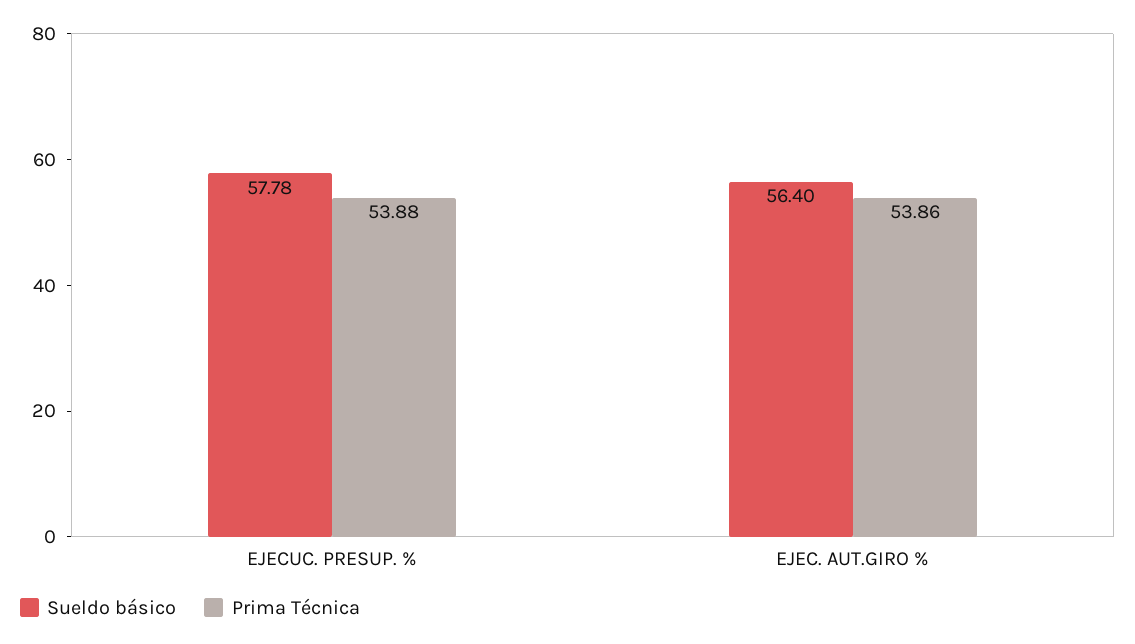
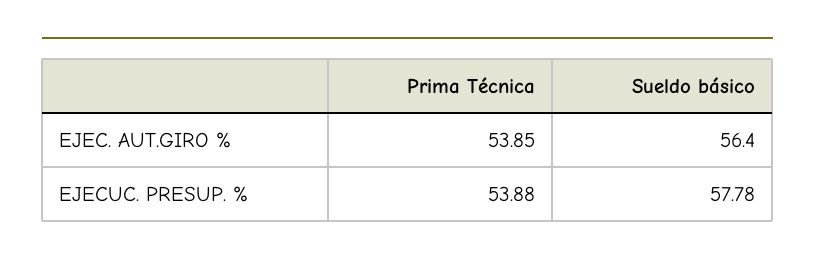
Prima Técnica, EJEC. AUT.GIRO %: 53.86 -> 53.85

